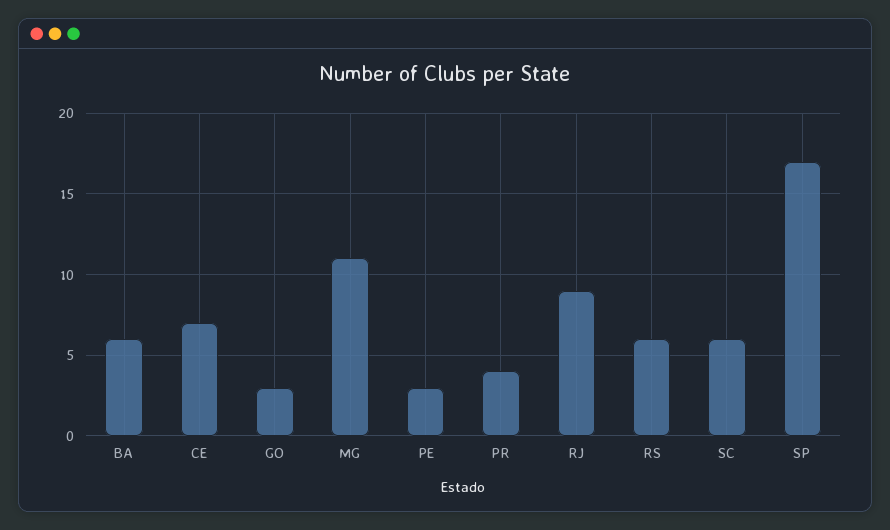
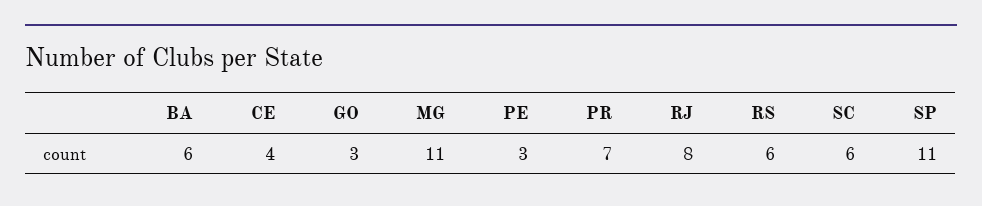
CE: 7 -> 4
PR: 4 -> 7
RJ: 9 -> 8
SP: 17 -> 11

